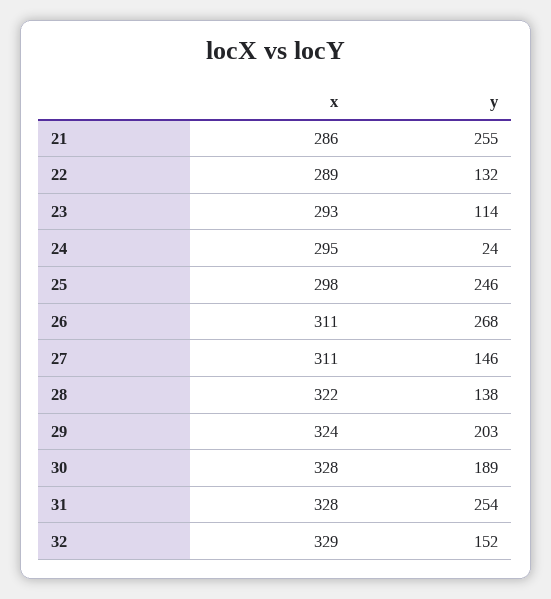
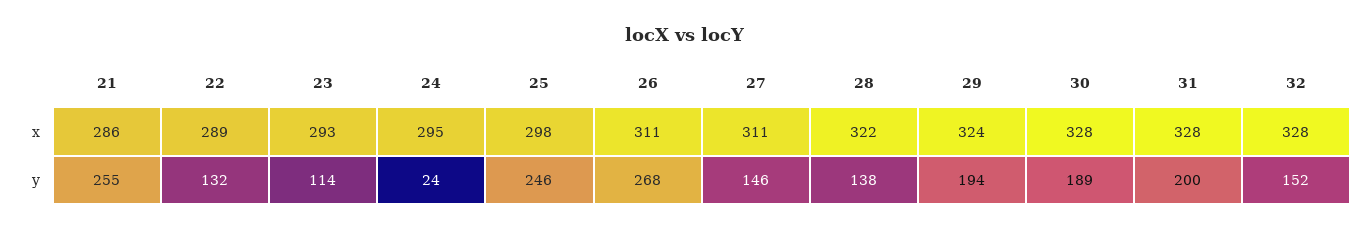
y, 29: 203 -> 194
y, 31: 254 -> 200
x, 32: 329 -> 328

